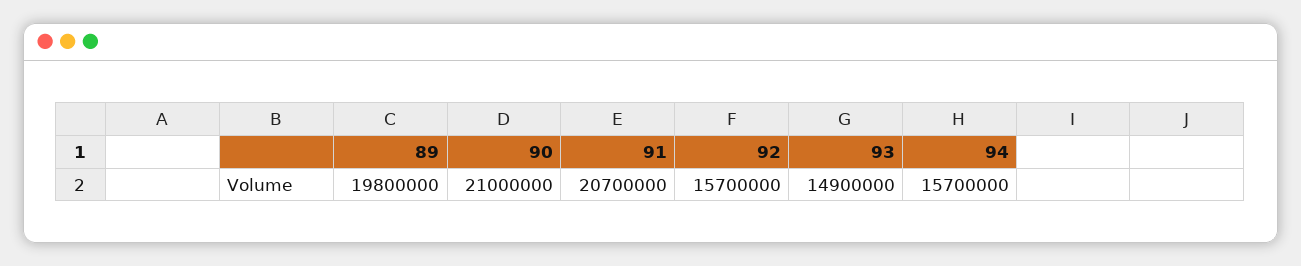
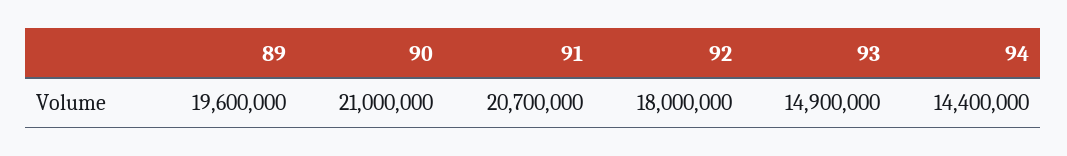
89: 19800000 -> 19600000
92: 15700000 -> 18000000
94: 15700000 -> 14400000

